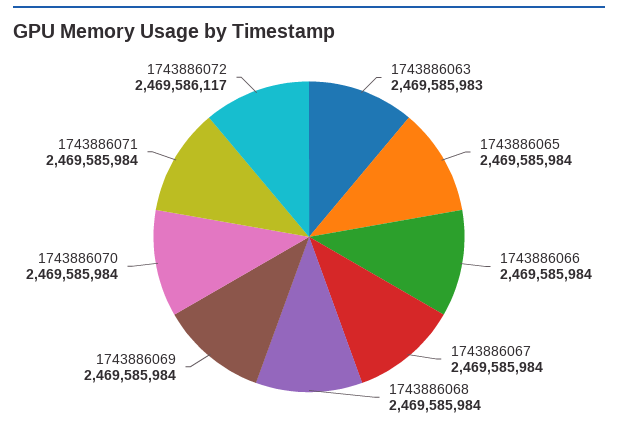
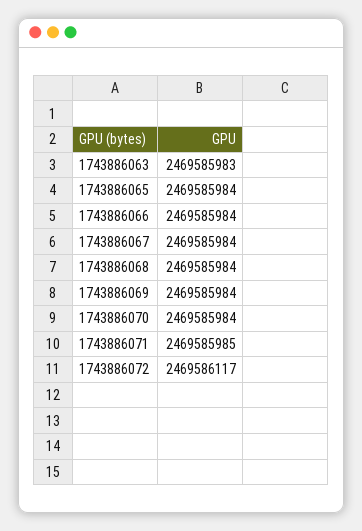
1743886071: 2469585984 -> 2469585985

